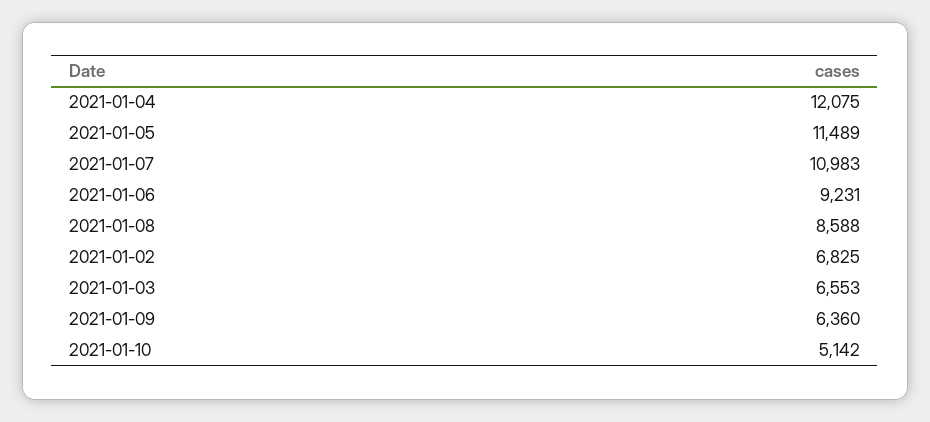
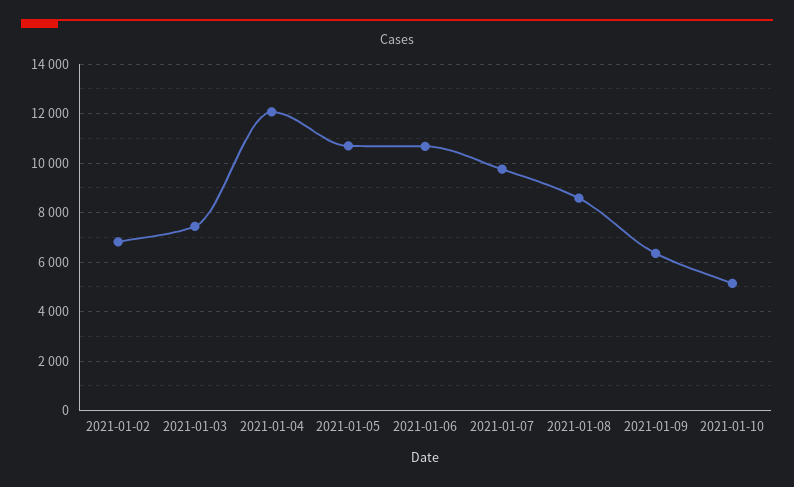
2021-01-05: 11489 -> 10750
2021-01-07: 10983 -> 9750
2021-01-06: 9231 -> 10750
2021-01-03: 6553 -> 7500

